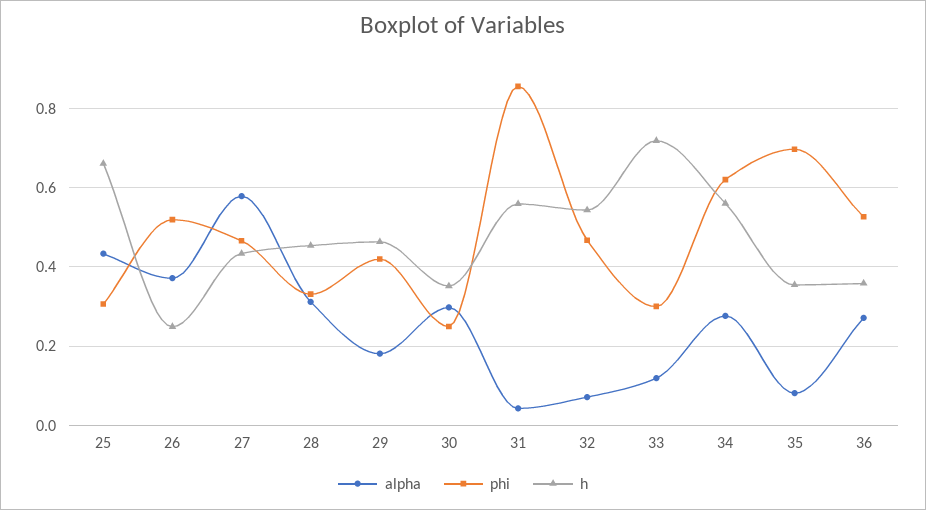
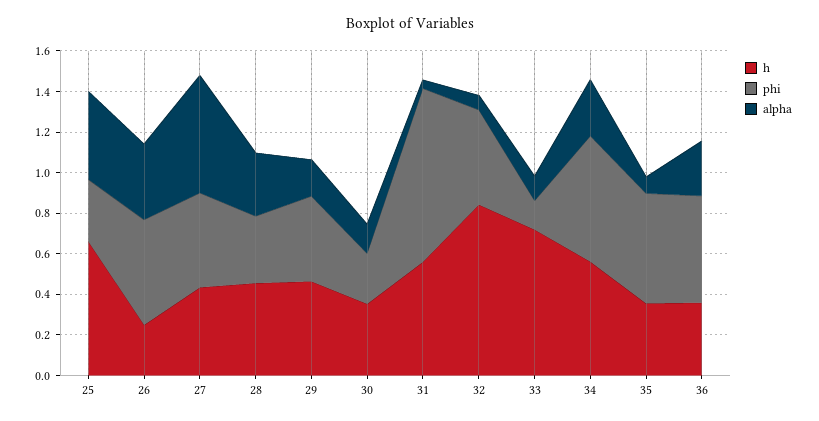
alpha, 30: 0.3 -> 0.15
h, 32: 0.54 -> 0.85
phi, 33: 0.3 -> 0.15
phi, 35: 0.7 -> 0.55

